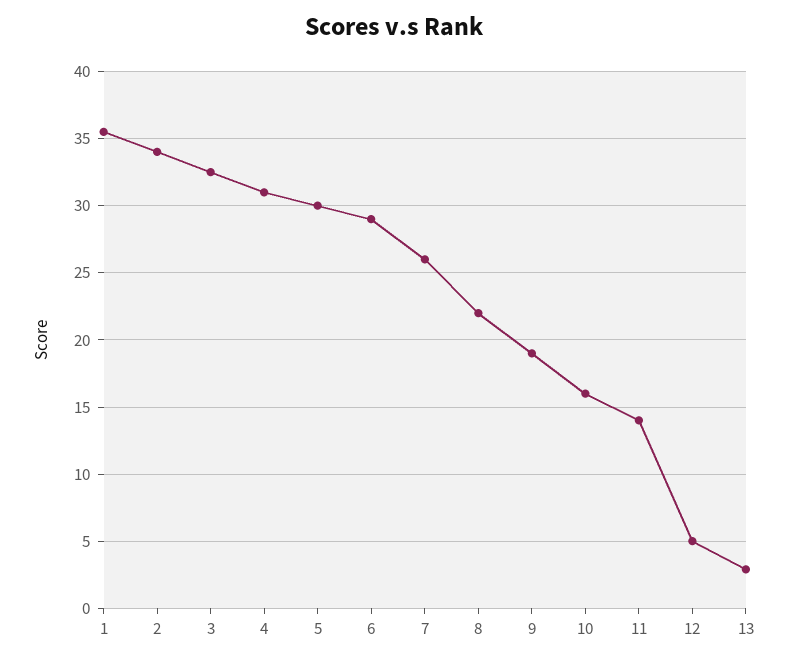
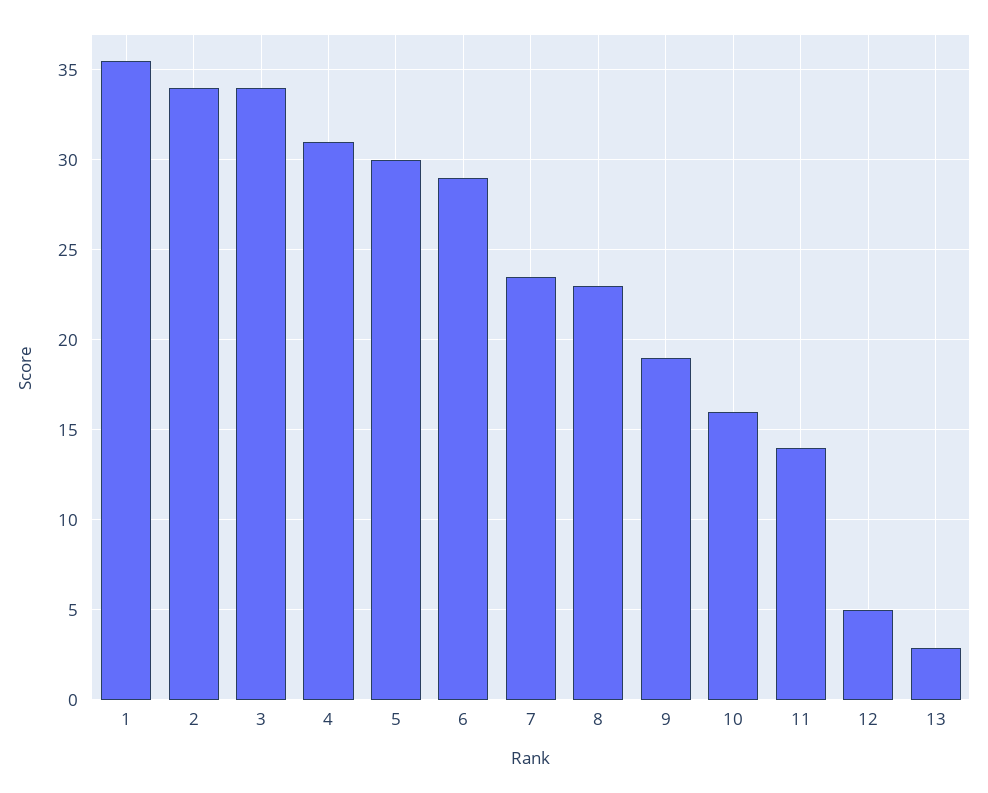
3: 32.5 -> 34
7: 26 -> 23.5
8: 22 -> 23

